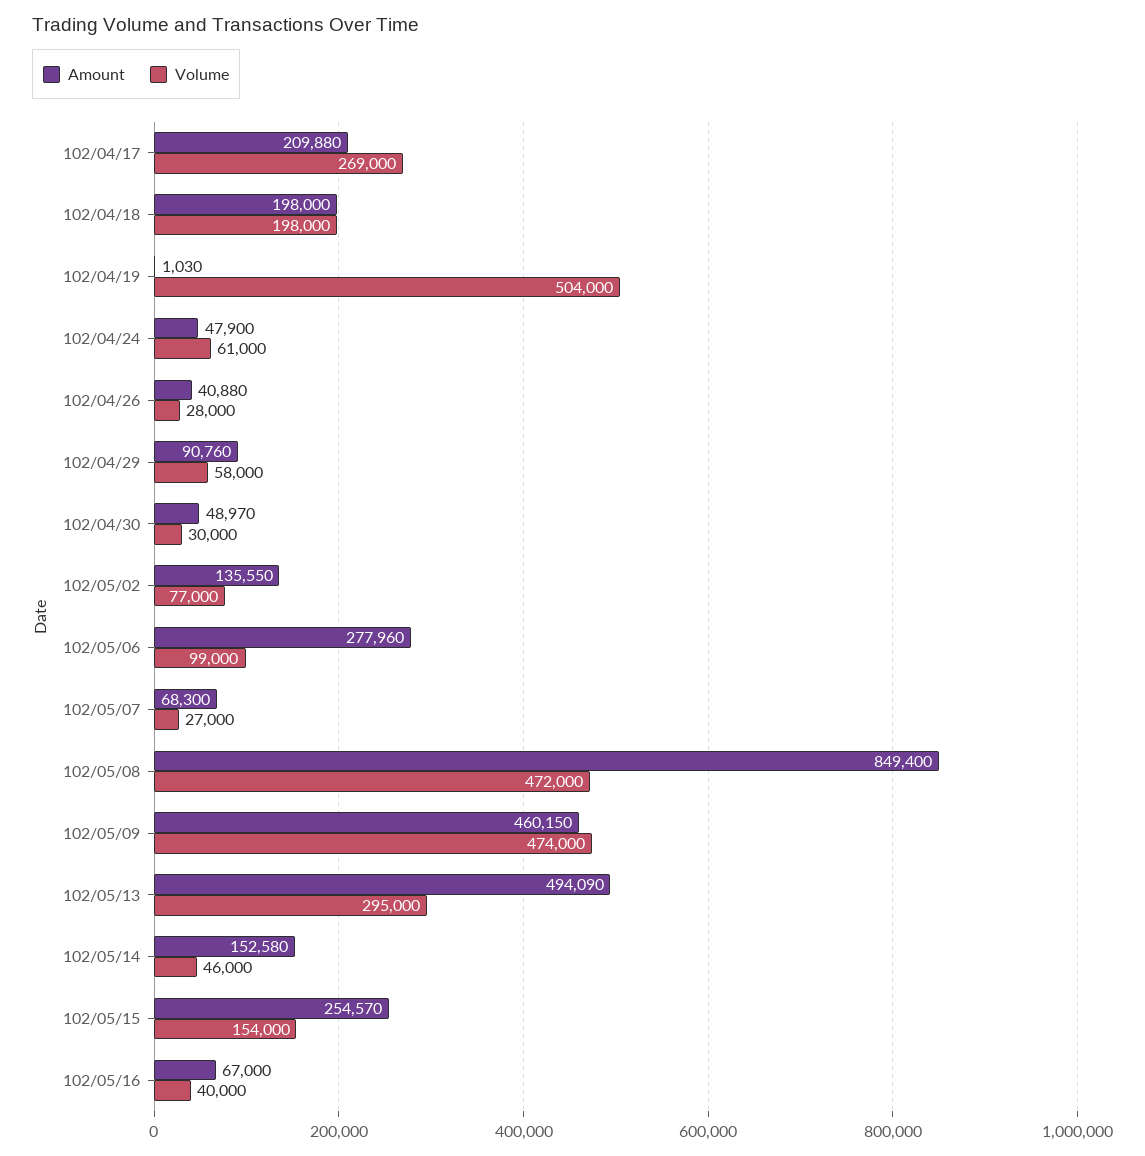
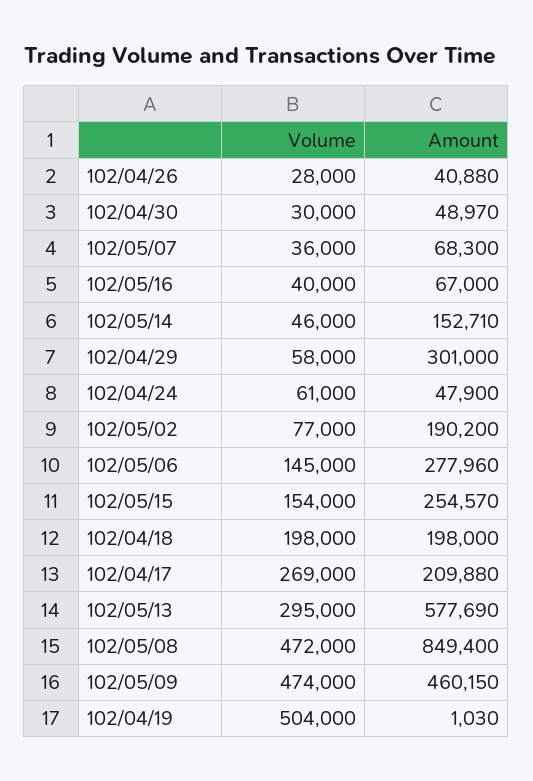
Amount, 102/04/29: 90760 -> 301000
Amount, 102/05/02: 135550 -> 190200
Volume, 102/05/06: 99000 -> 145000
Volume, 102/05/07: 27000 -> 36000
Amount, 102/05/13: 494090 -> 577690
Amount, 102/05/14: 152580 -> 152710

